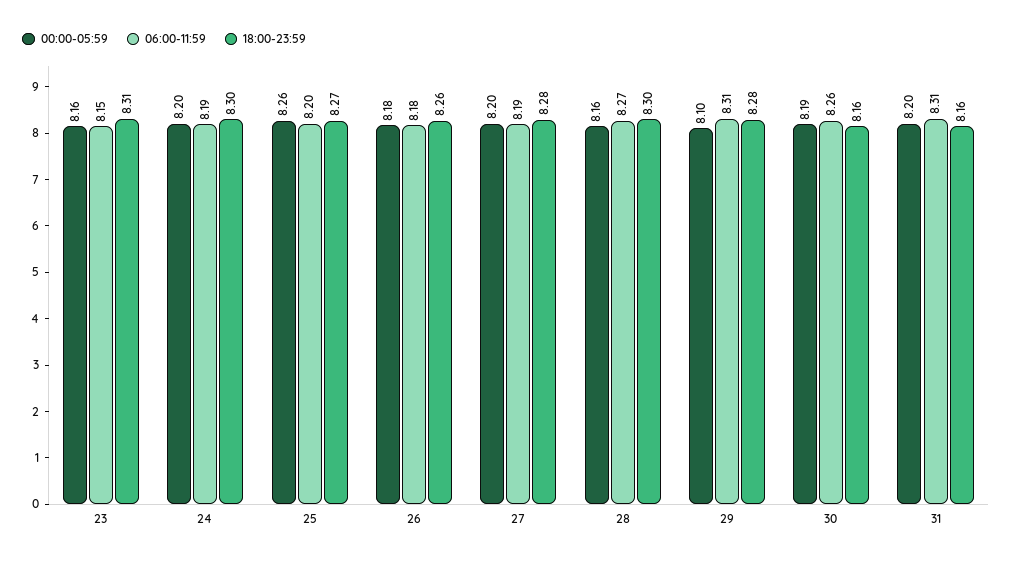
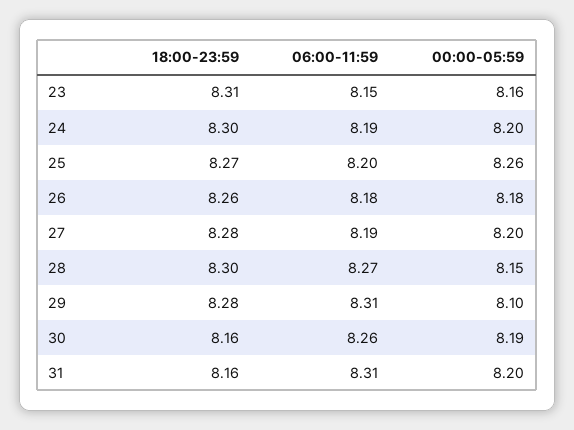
00:00-05:59, 28: 8.16 -> 8.15

